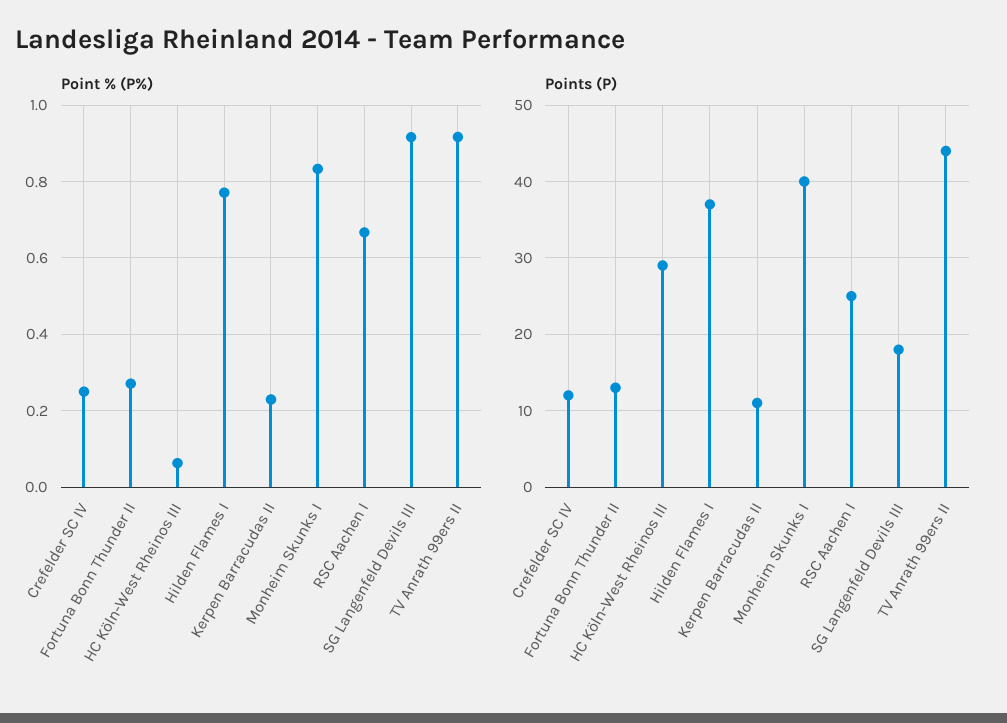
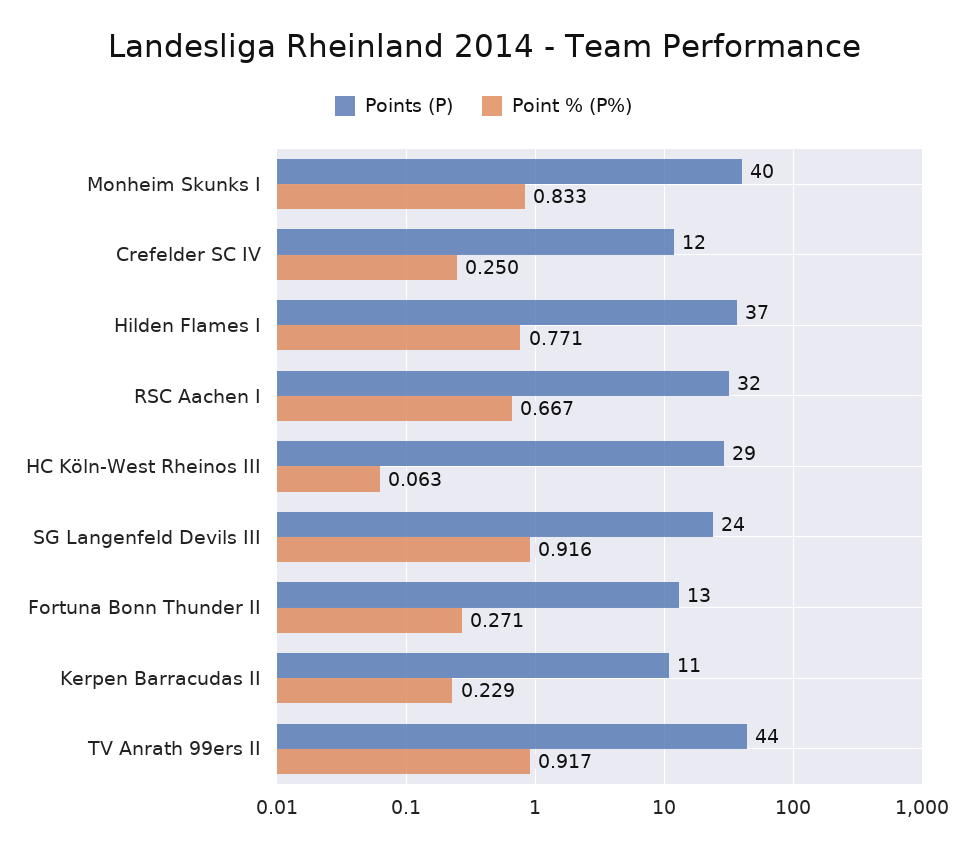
Points (P), RSC Aachen I: 25 -> 32
Points (P), SG Langenfeld Devils III: 18 -> 24

